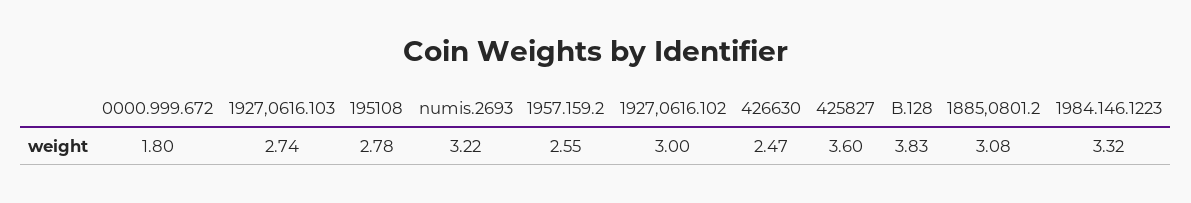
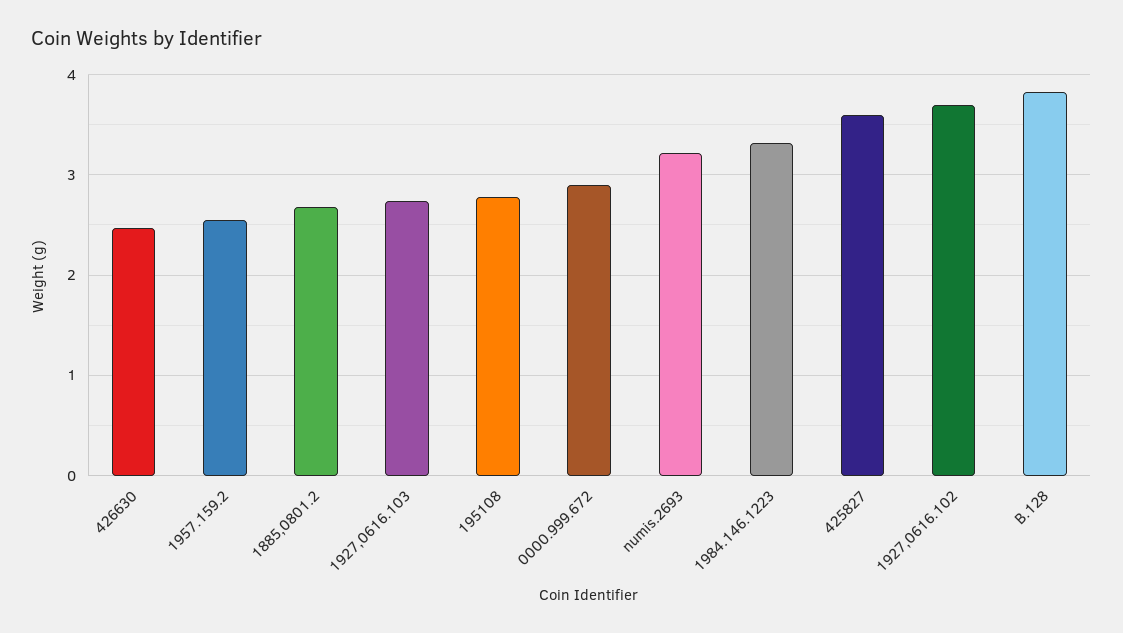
0000.999.672: 1.8 -> 2.9
1927,0616.102: 3 -> 3.7
1885,0801.2: 3.08 -> 2.7

